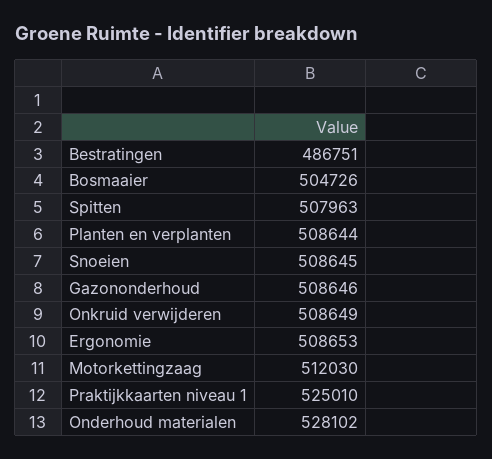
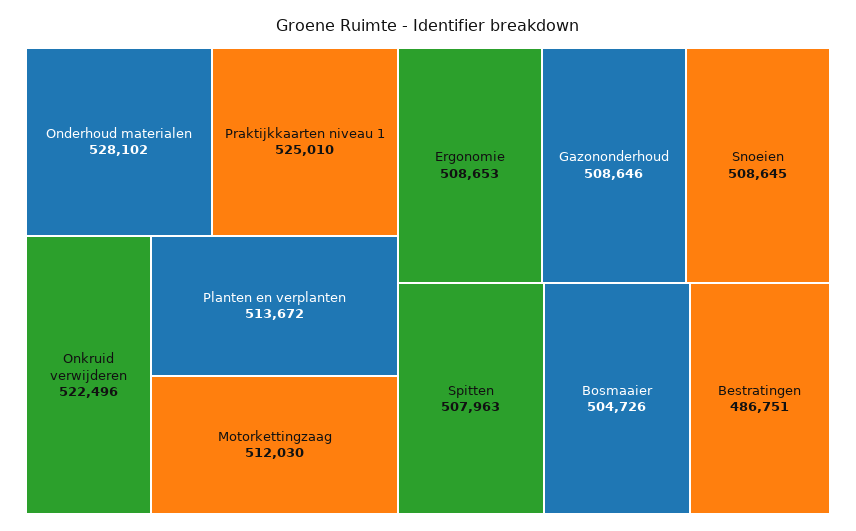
Planten en verplanten: 508644 -> 513672
Onkruid verwijderen: 508649 -> 522496

